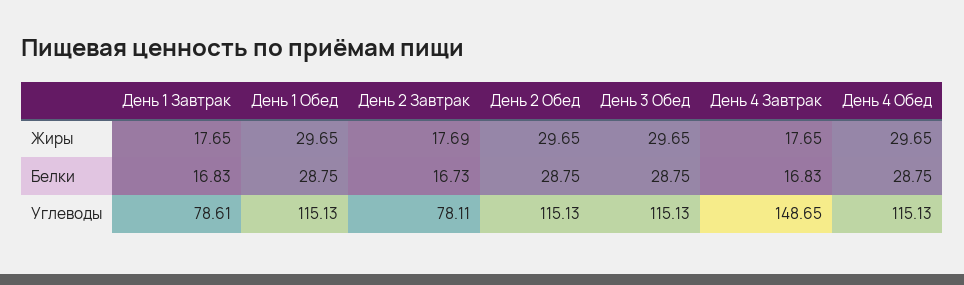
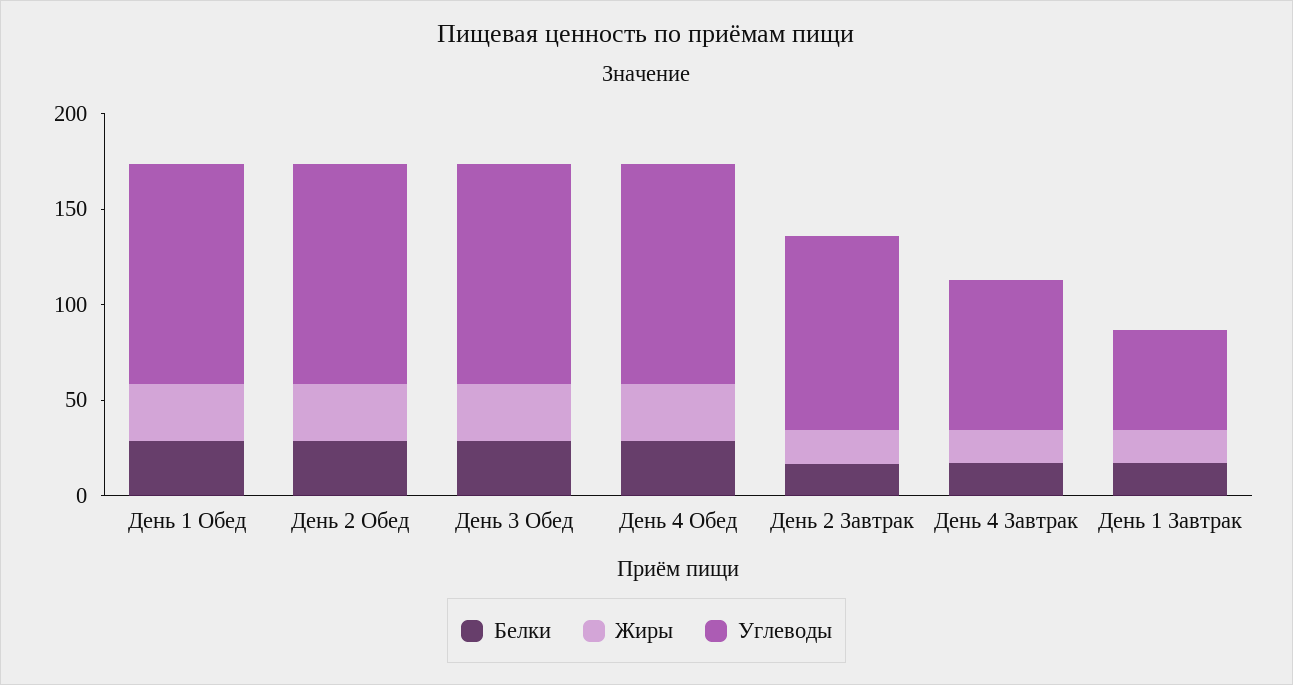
Углеводы, День 1 Завтрак: 78.61 -> 50
Углеводы, День 2 Завтрак: 78.11 -> 100
Углеводы, День 4 Завтрак: 148.65 -> 80

